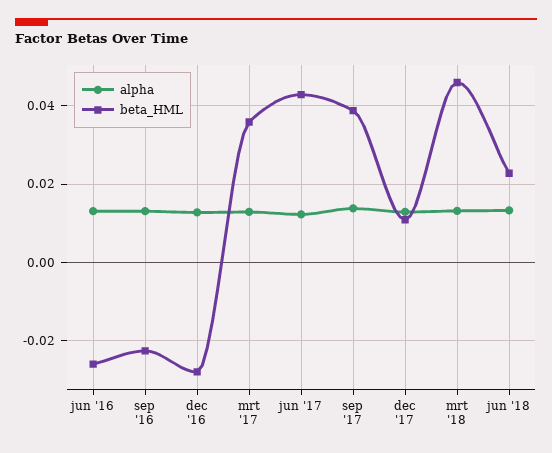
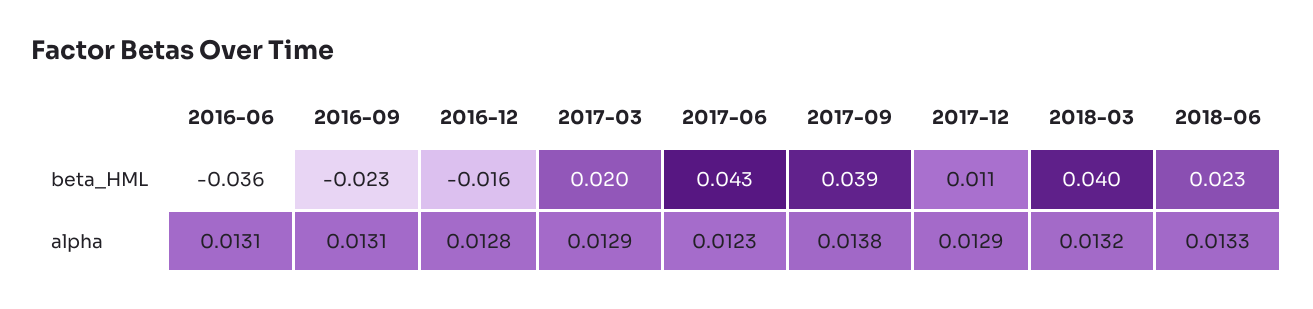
beta_HML, jun '16: -0.026 -> -0.036
beta_HML, dec '16: -0.028 -> -0.016
beta_HML, mrt '17: 0.036 -> 0.02
beta_HML, mrt '18: 0.046 -> 0.04

